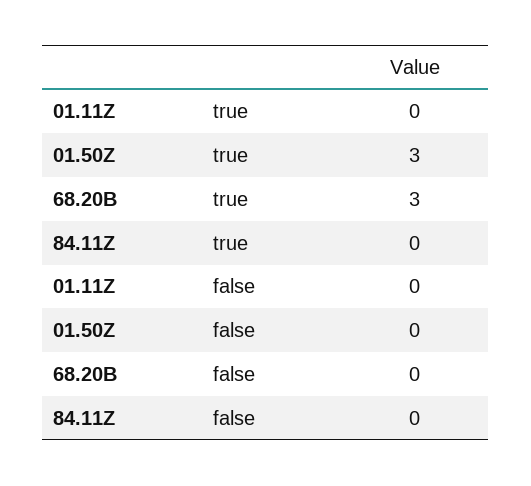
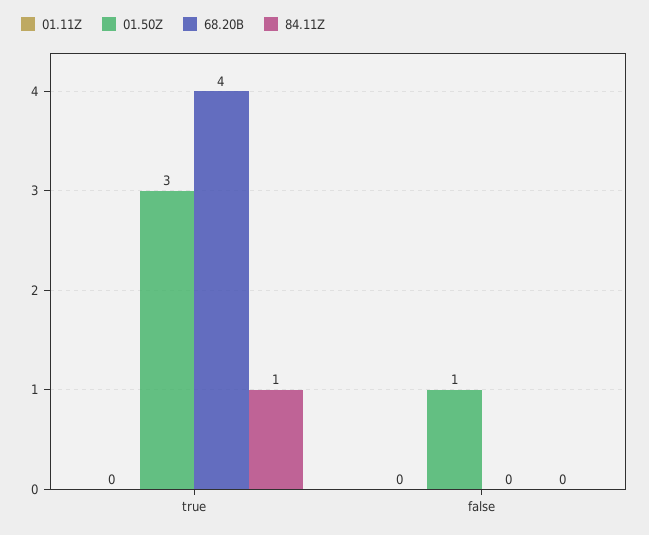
68.20B, true: 3 -> 4
84.11Z, true: 0 -> 1
01.50Z, false: 0 -> 1

